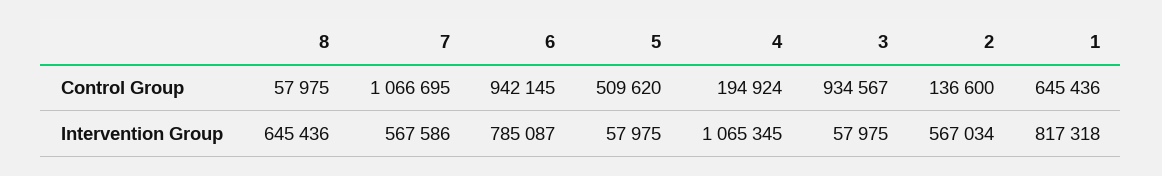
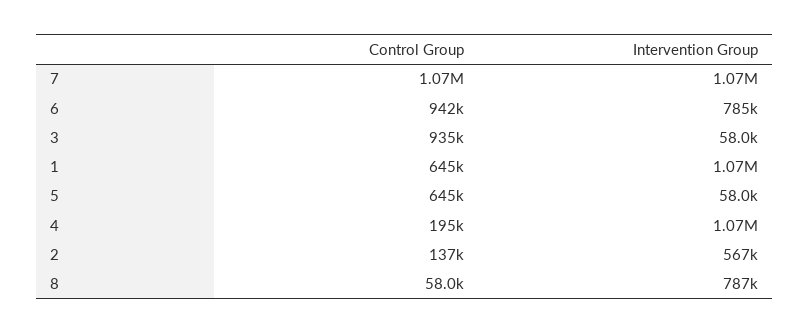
5, Control Group: 509620 -> 645000
8, Intervention Group: 645436 -> 787000
7, Intervention Group: 567586 -> 1070000
1, Intervention Group: 817318 -> 1070000

